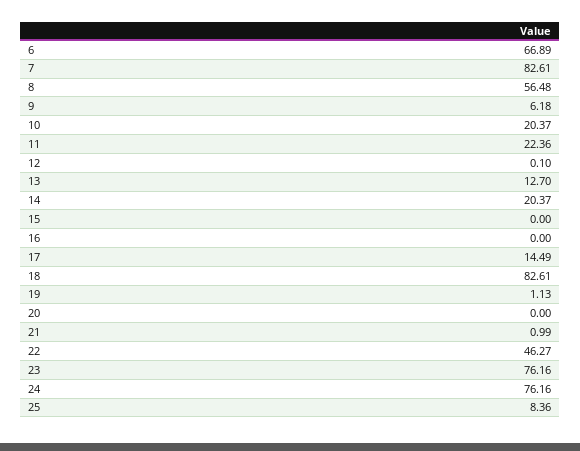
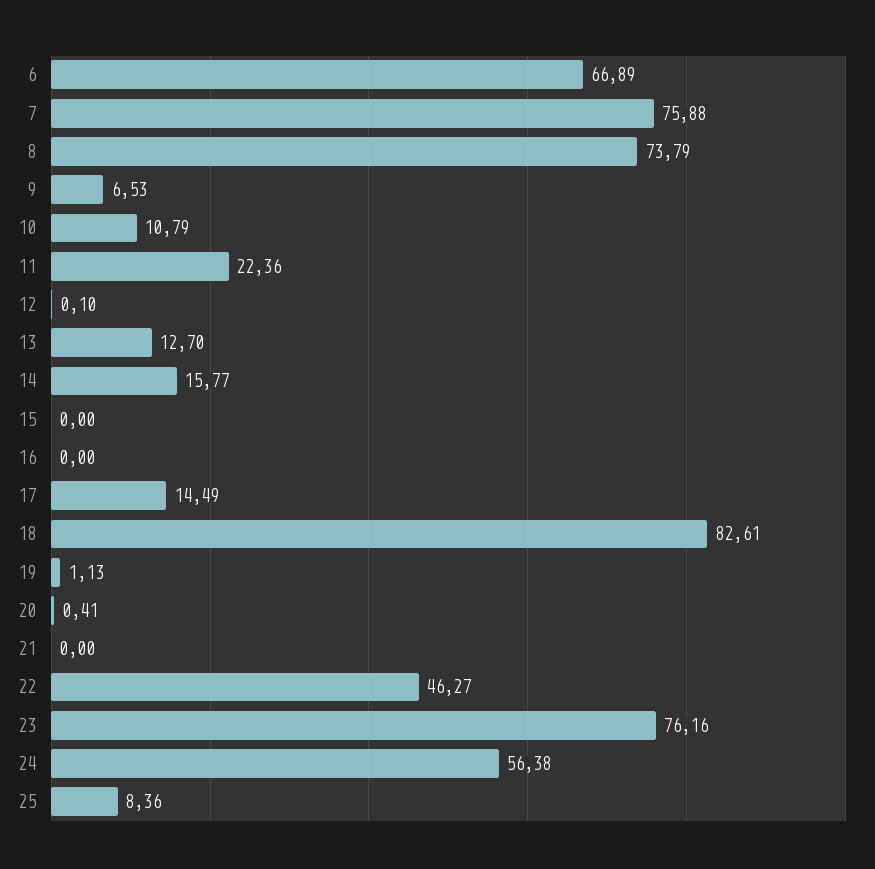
7: 82.61 -> 75.88
8: 56.48 -> 73.79
9: 6.18 -> 6.53
10: 20.37 -> 10.79
14: 20.37 -> 15.77
20: 0 -> 0.41
21: 0.99 -> 0
24: 76.16 -> 56.38

